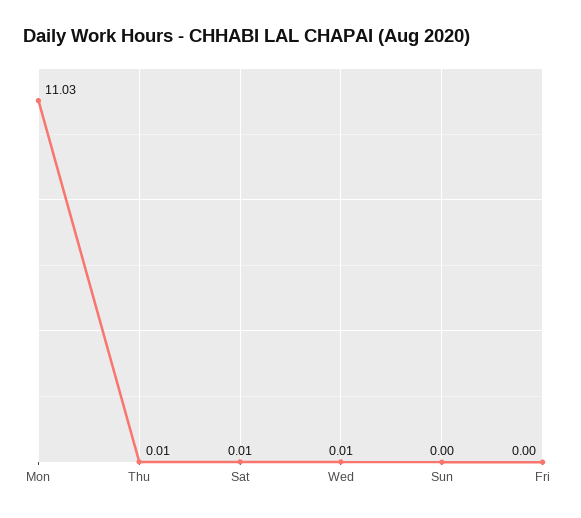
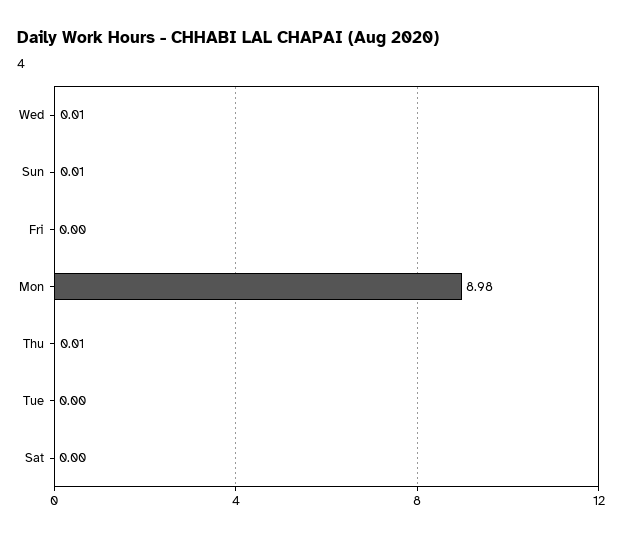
Mon: 11.03 -> 8.98
Sat: 0.01 -> 0
Sun: 0 -> 0.01
Tue: none -> 0

